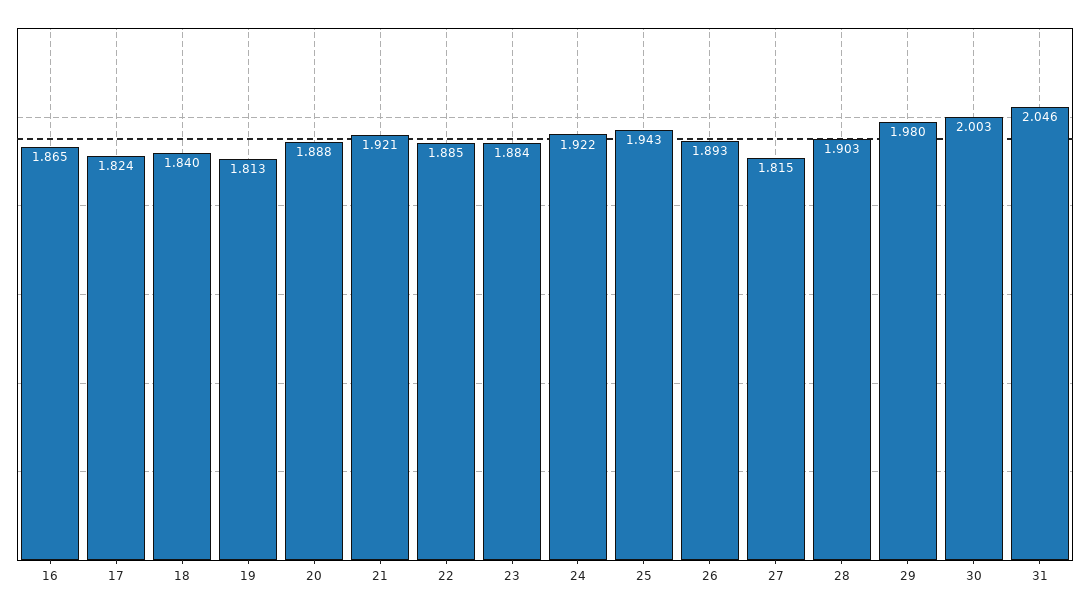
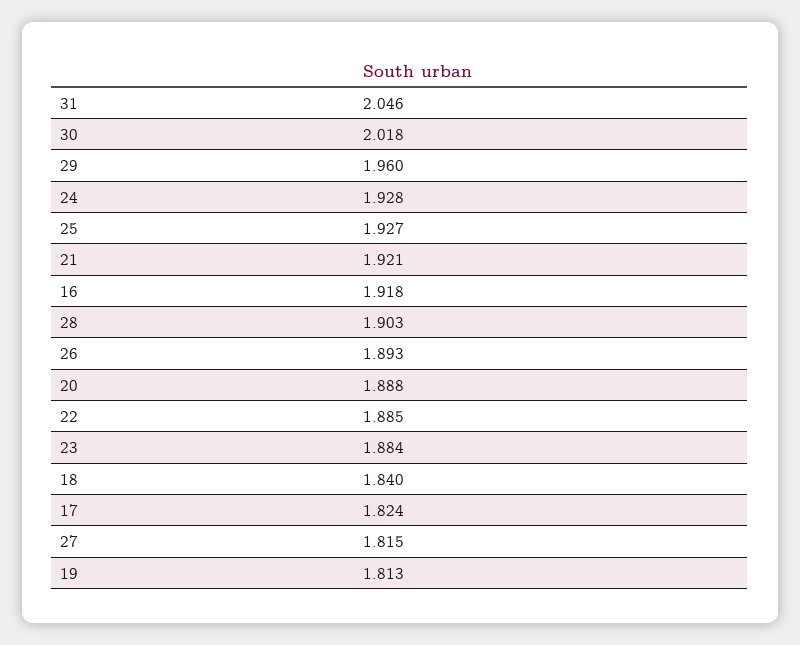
16: 1.865 -> 1.918
24: 1.922 -> 1.928
25: 1.943 -> 1.927
29: 1.98 -> 1.96
30: 2.003 -> 2.018

